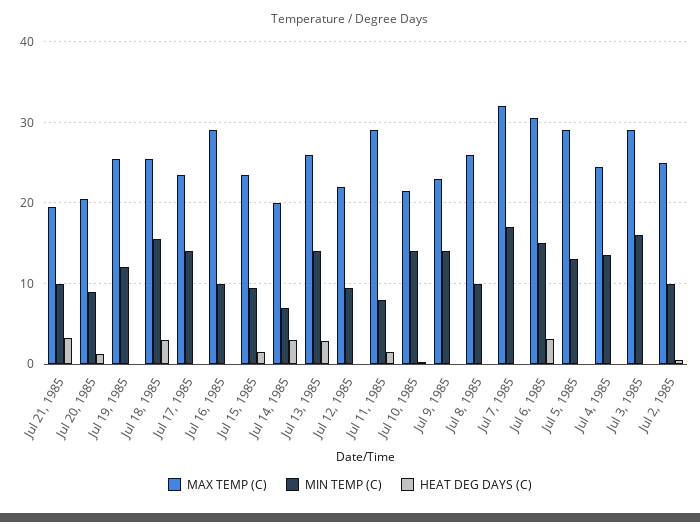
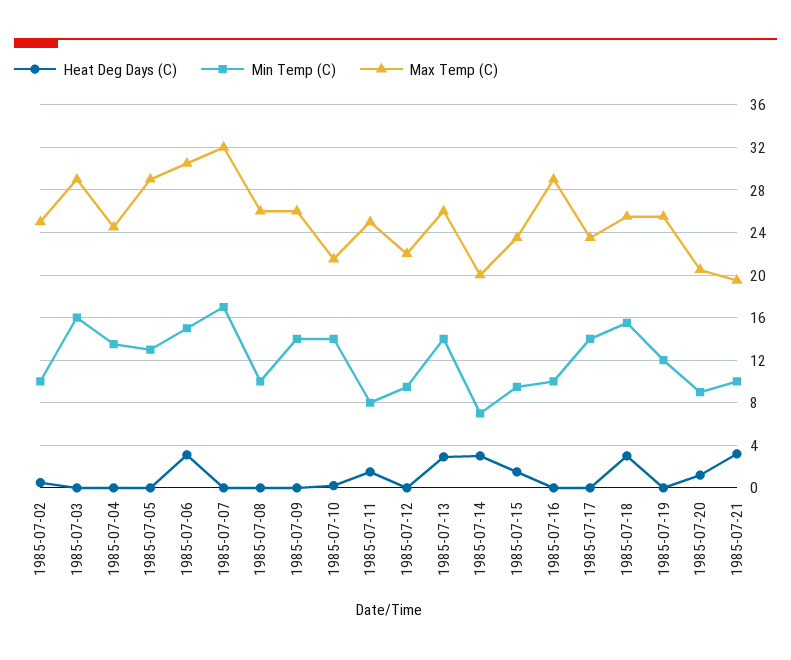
MAX TEMP (C), Jul 11, 1985: 29 -> 25
MAX TEMP (C), Jul 9, 1985: 23 -> 26

